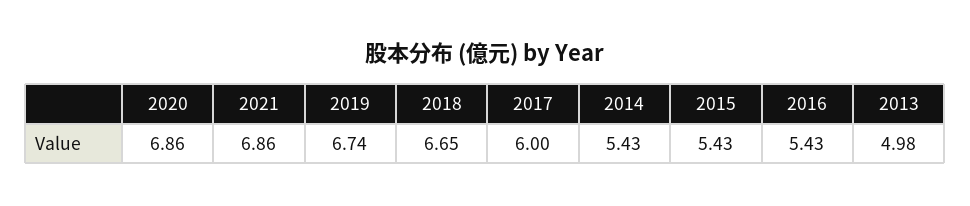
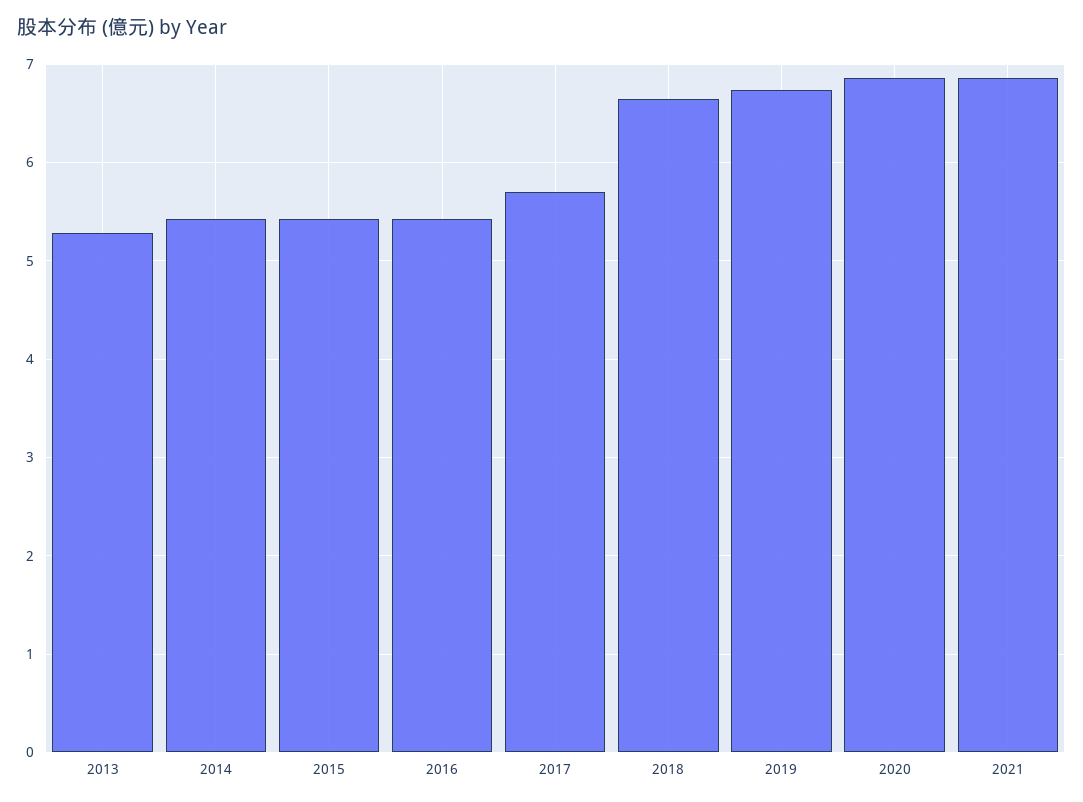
2017: 6 -> 5.7
2013: 4.98 -> 5.3

